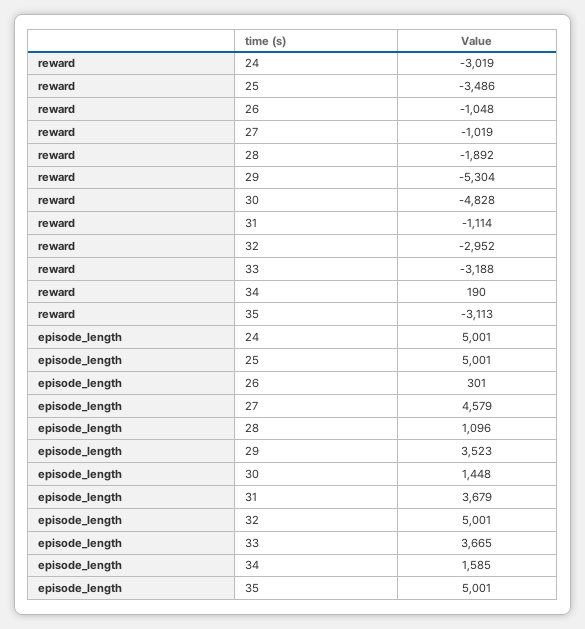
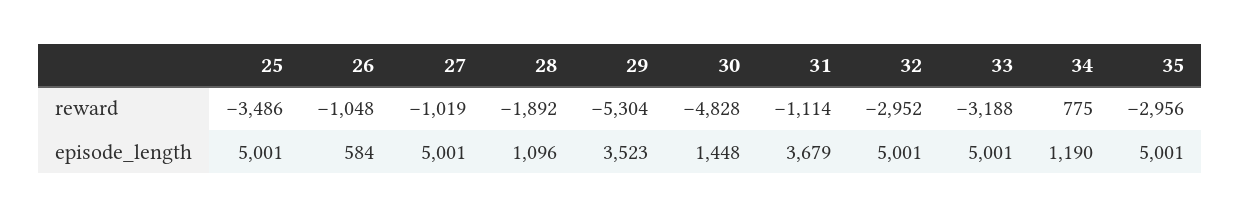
reward, 24: -3019 -> none
reward, 34: 190 -> 775
reward, 35: -3113 -> -2956
episode_length, 24: 5001 -> none
episode_length, 26: 301 -> 584
episode_length, 27: 4579 -> 5001
episode_length, 33: 3665 -> 5001
episode_length, 34: 1585 -> 1190

